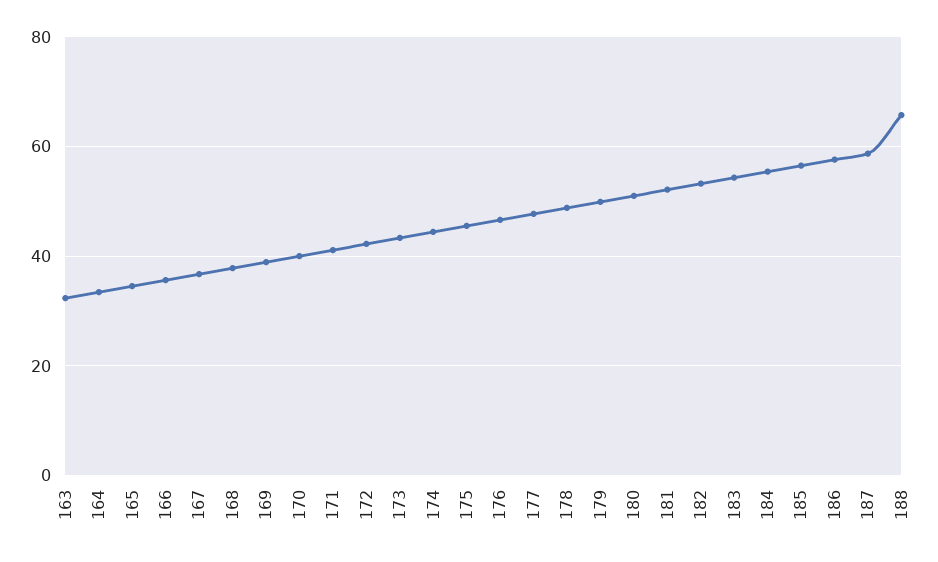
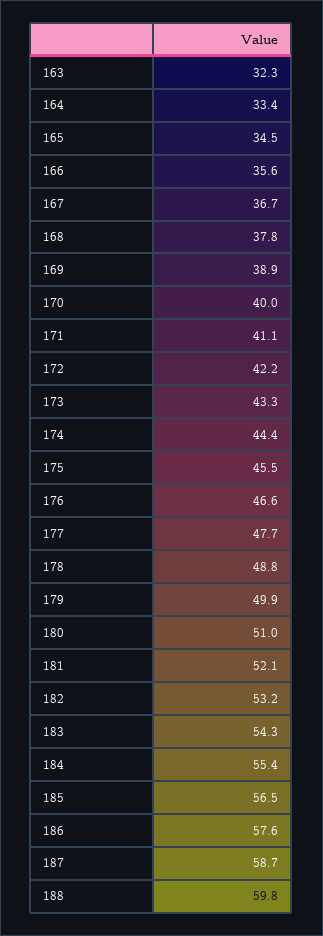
188: 66 -> 59.8

